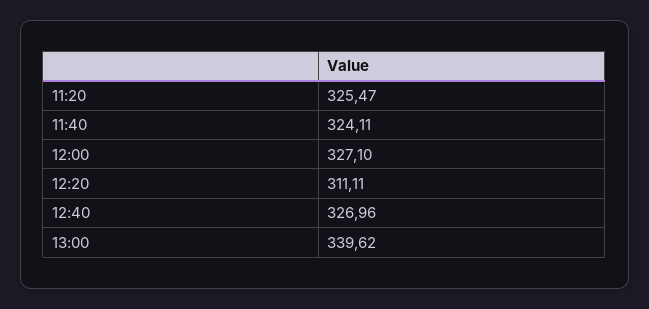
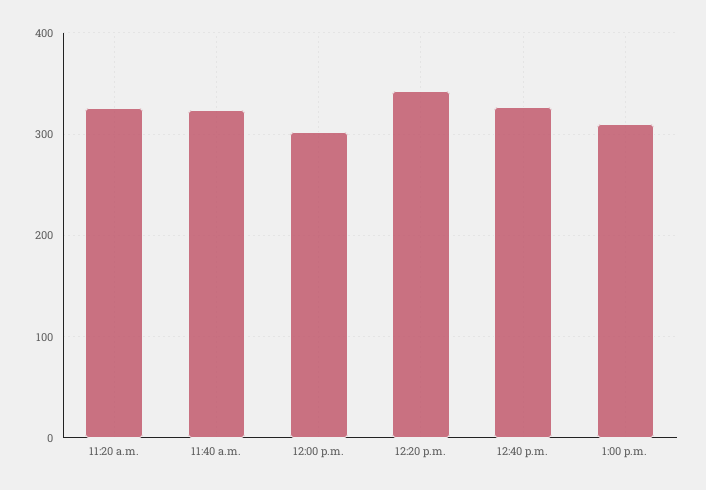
12:00: 327.1 -> 300
12:20: 311.11 -> 340
13:00: 339.62 -> 310

